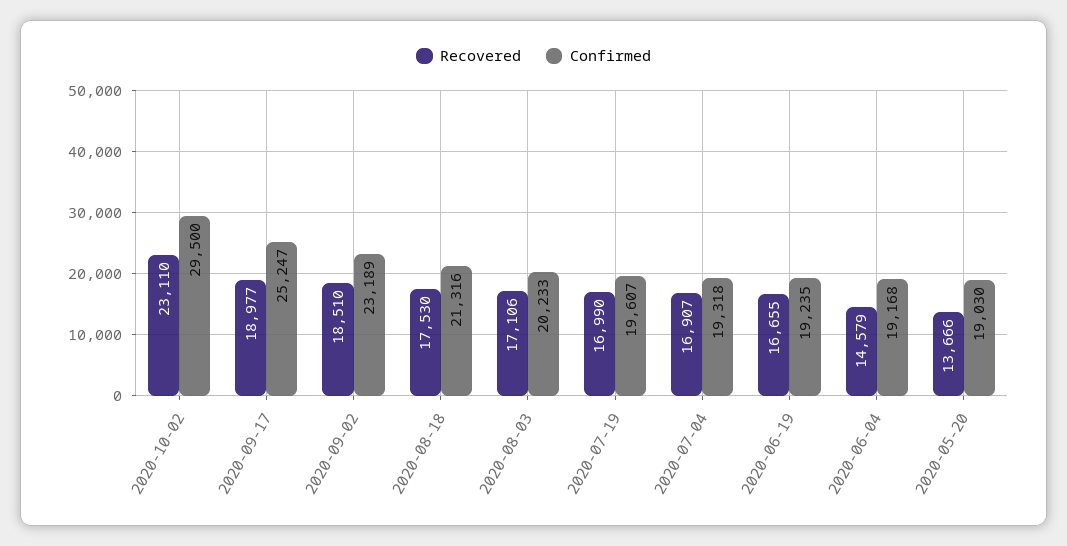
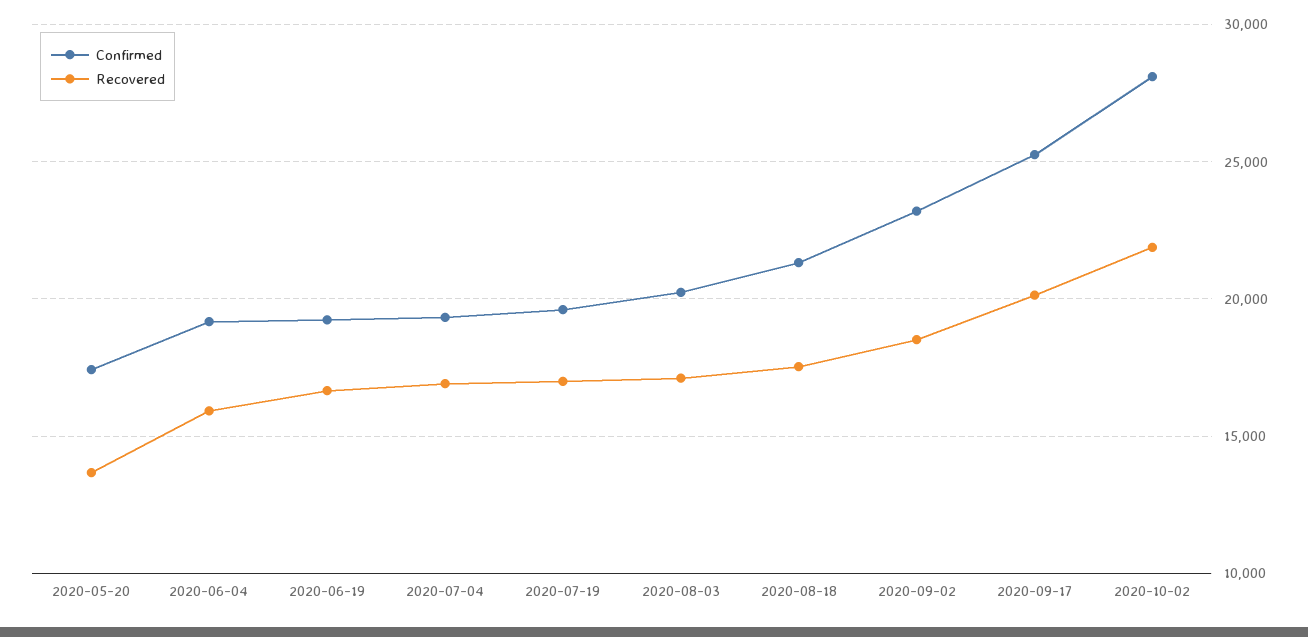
Recovered, 2020-10-02: 23110 -> 22000
Confirmed, 2020-10-02: 29500 -> 28000
Recovered, 2020-09-17: 18977 -> 20000
Recovered, 2020-06-04: 14579 -> 16000
Confirmed, 2020-05-20: 19030 -> 17500

